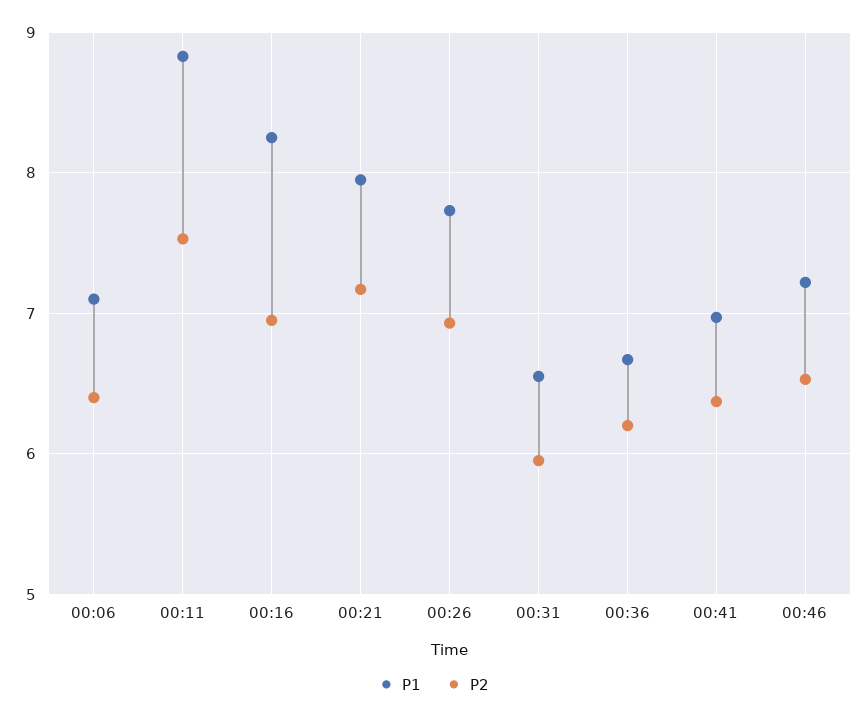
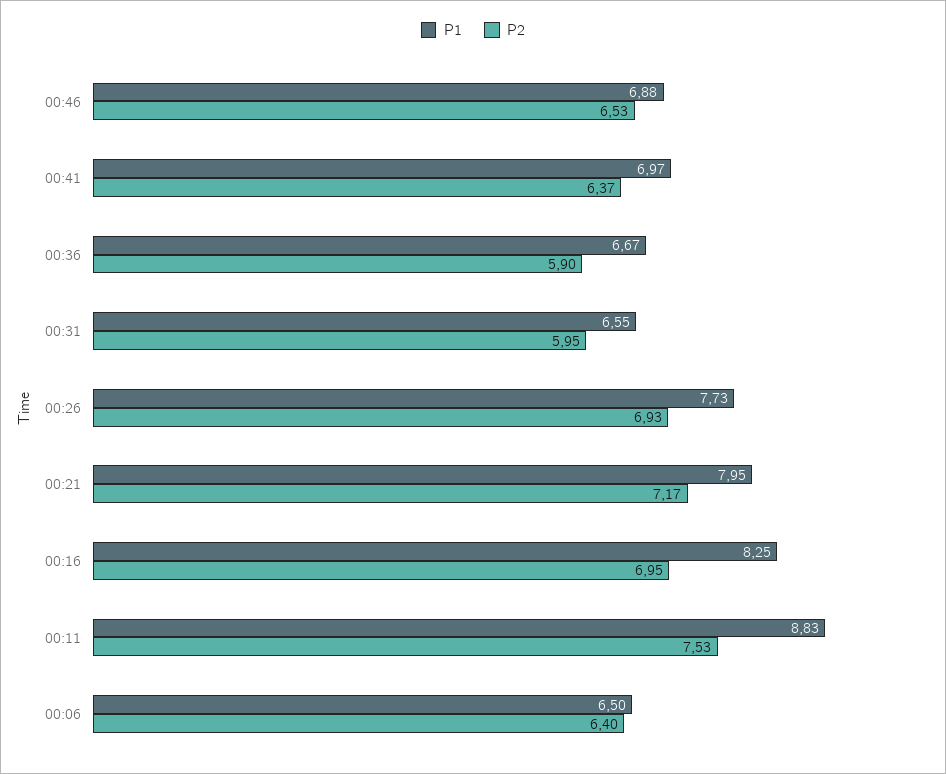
P1, 00:06: 7.1 -> 6.5
P2, 00:36: 6.2 -> 5.9
P1, 00:46: 7.2 -> 6.88

